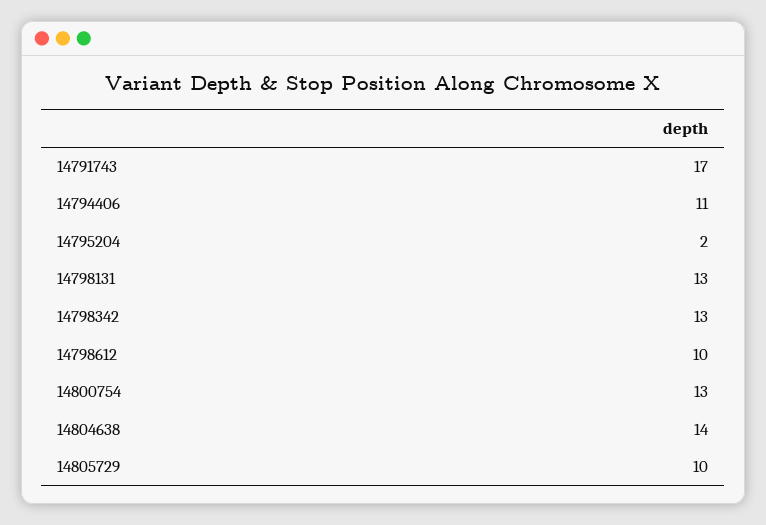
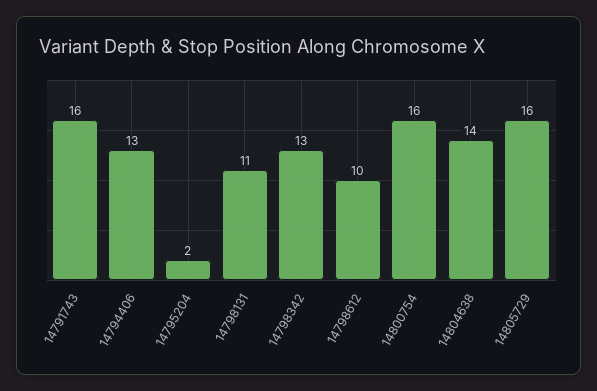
14791743: 17 -> 16
14794406: 11 -> 13
14798131: 13 -> 11
14800754: 13 -> 16
14805729: 10 -> 16

